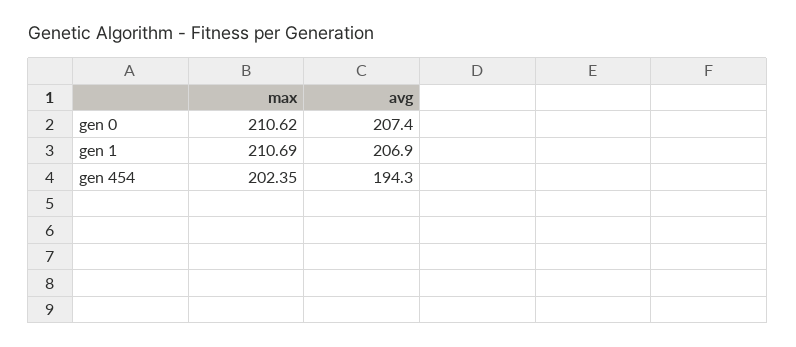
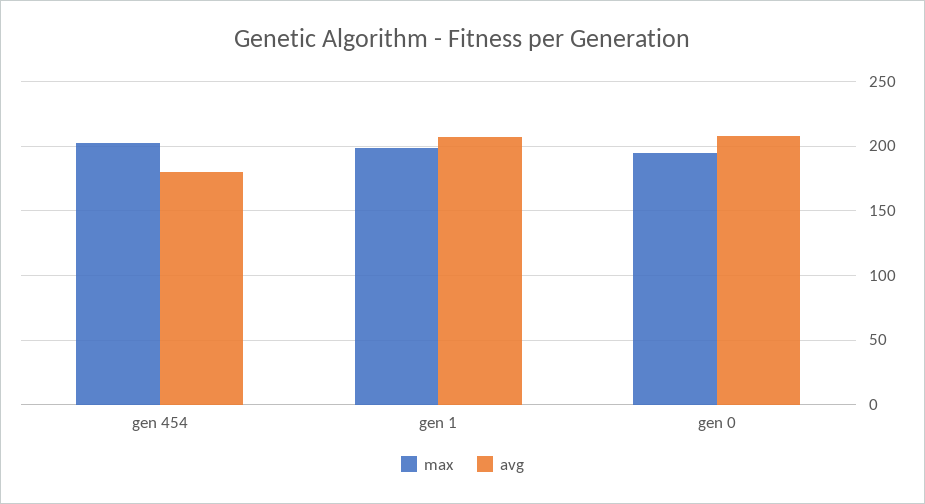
max, gen 0: 210.62 -> 195
max, gen 1: 210.69 -> 200
avg, gen 454: 194.3 -> 180

